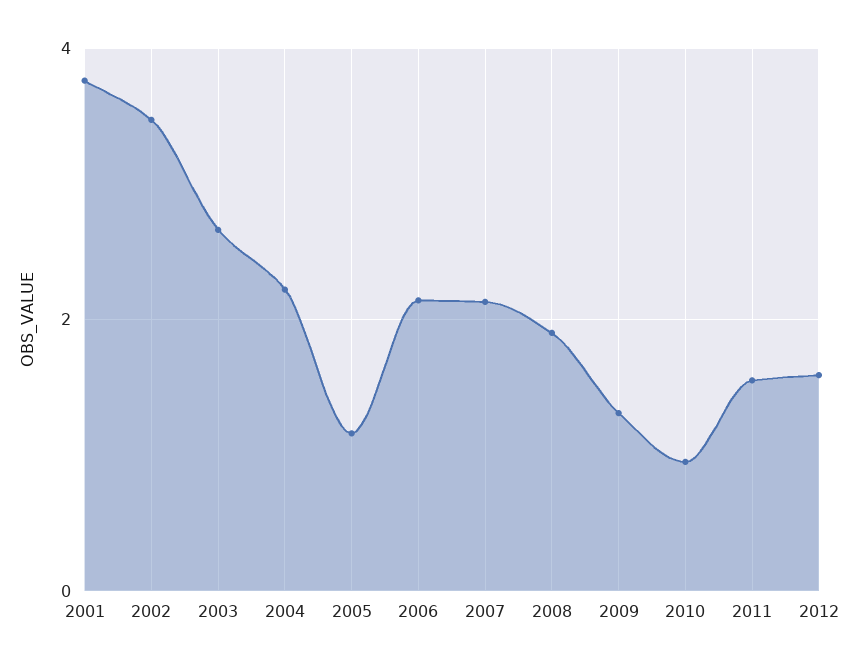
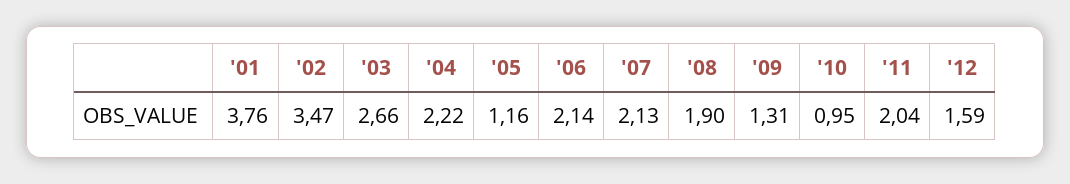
2011: 1.6 -> 2.04

